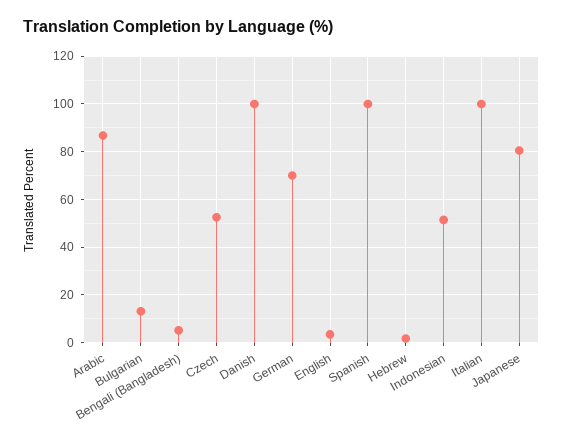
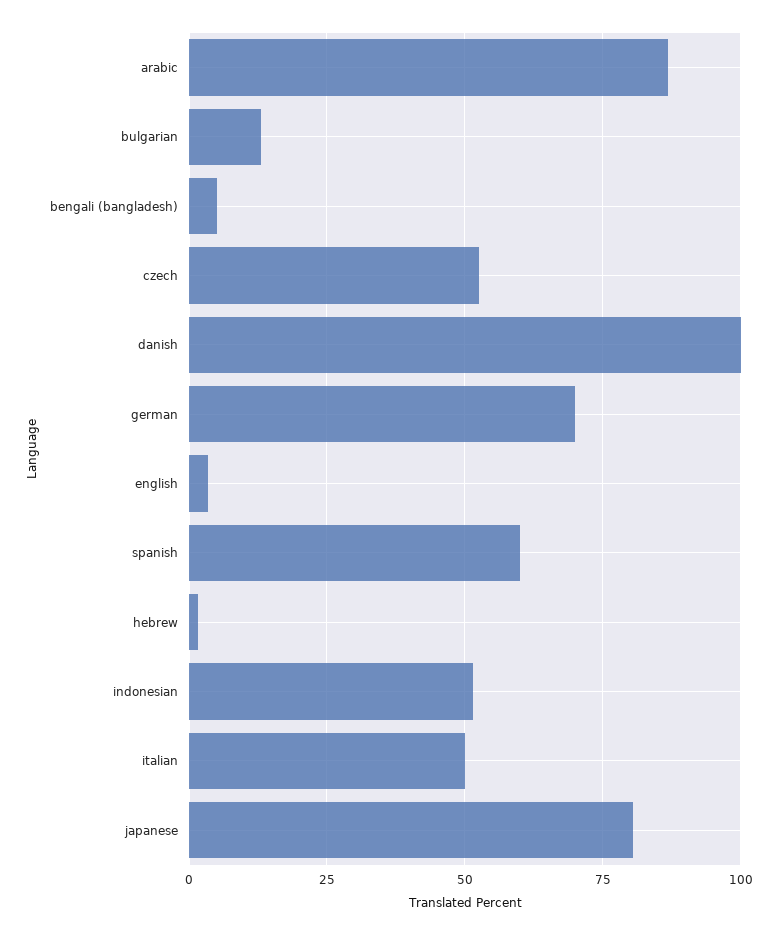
Spanish: 100 -> 60
Italian: 100 -> 50

